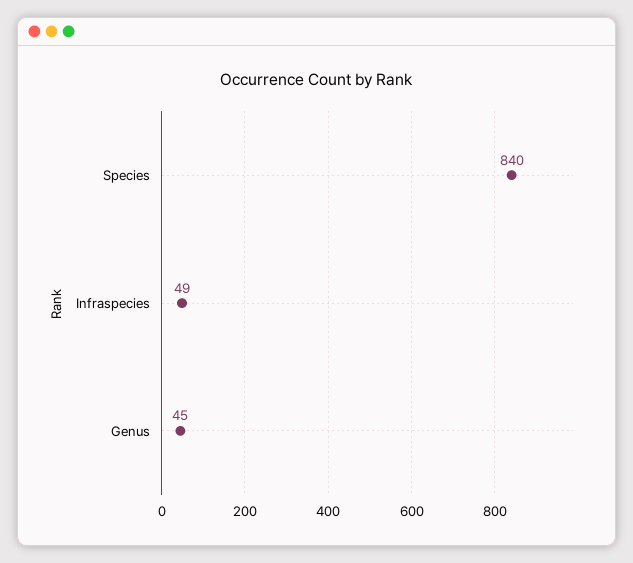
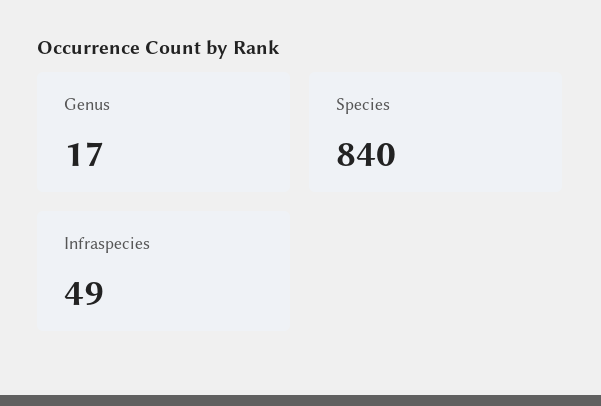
Genus: 45 -> 17

